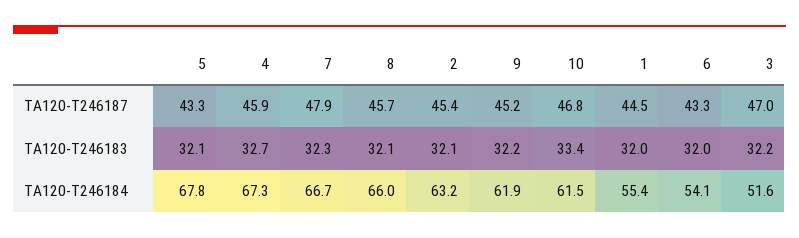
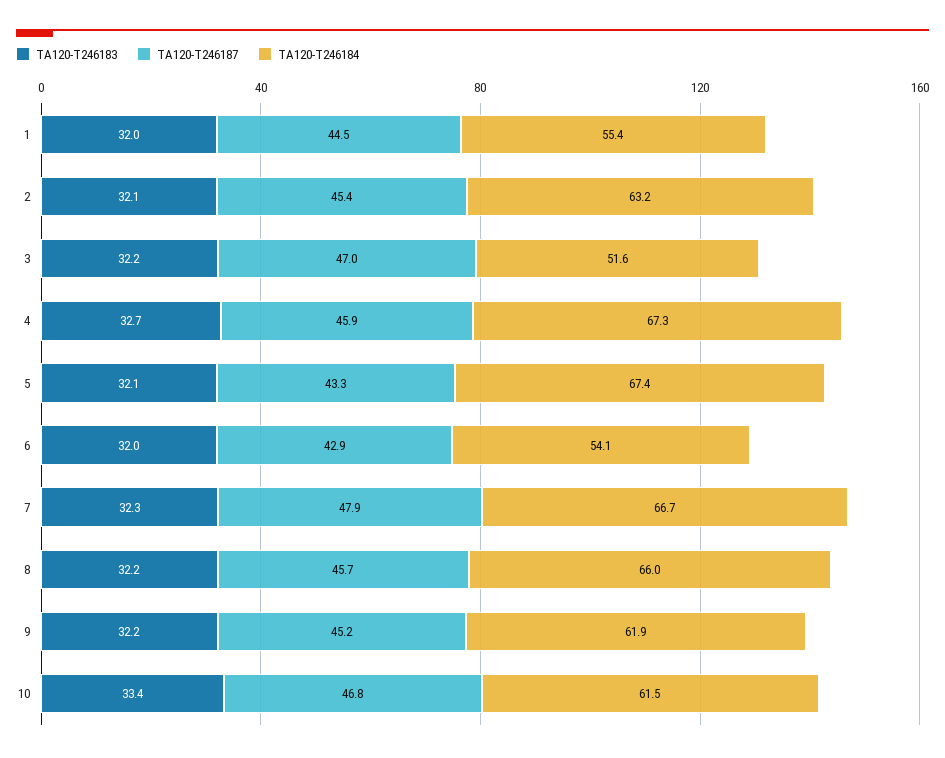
TA120-T246187, 6: 43.3 -> 42.9
TA120-T246183, 8: 32.1 -> 32.2
TA120-T246184, 5: 67.8 -> 67.4

